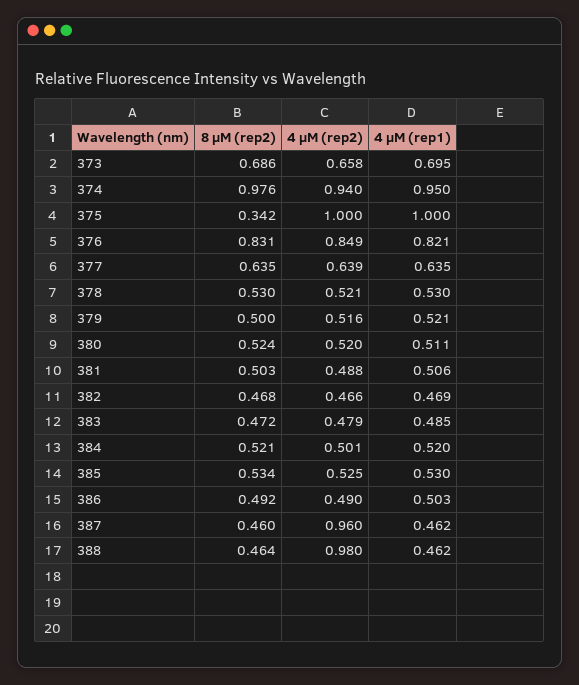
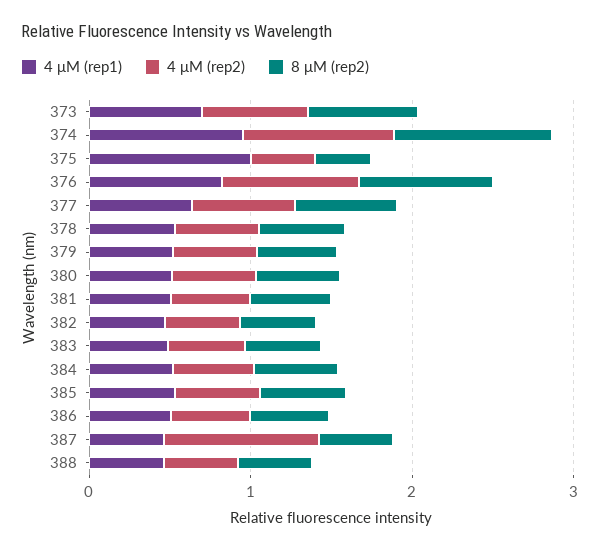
4 μM (rep2), 375: 1 -> 0.4
4 μM (rep2), 388: 0.98 -> 0.4

